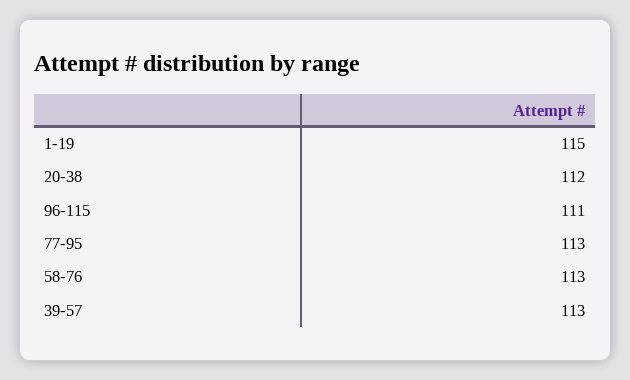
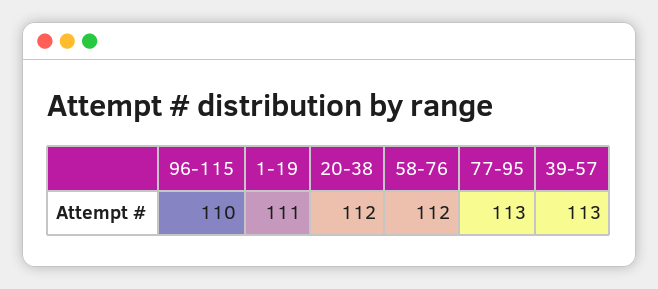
1-19: 115 -> 111
96-115: 111 -> 110
58-76: 113 -> 112

